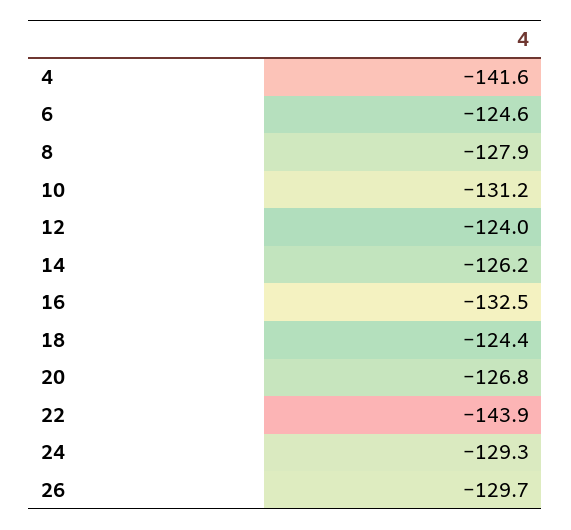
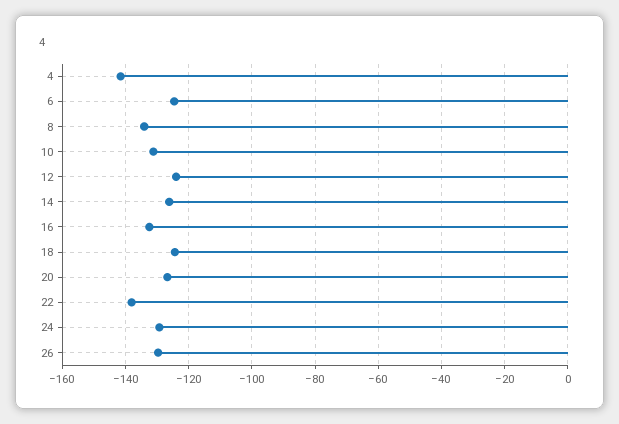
8: -127.9 -> -134
22: -143.9 -> -138

